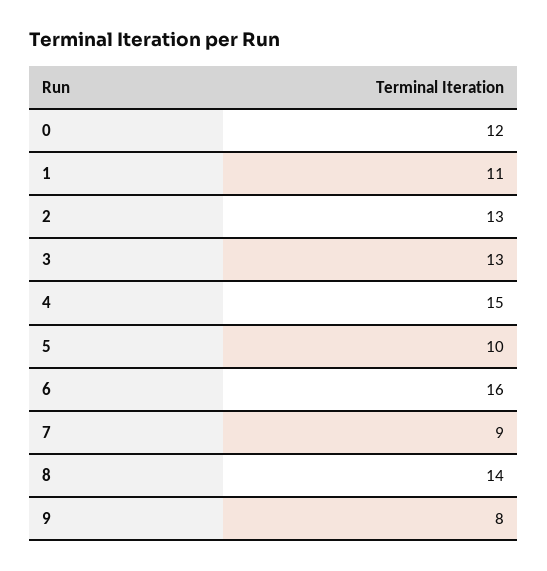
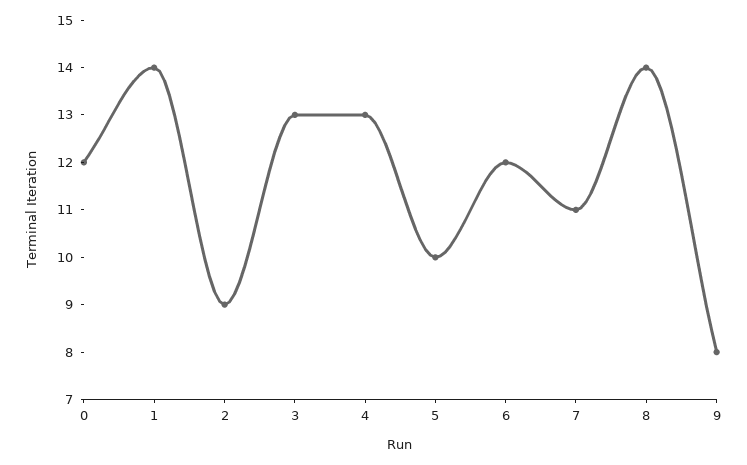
1: 11 -> 14
2: 13 -> 9
4: 15 -> 13
6: 16 -> 12
7: 9 -> 11

